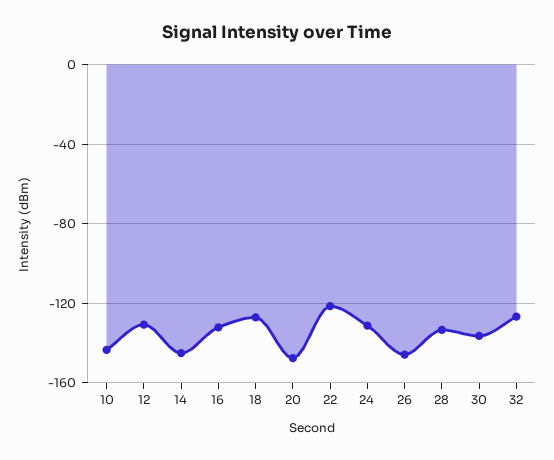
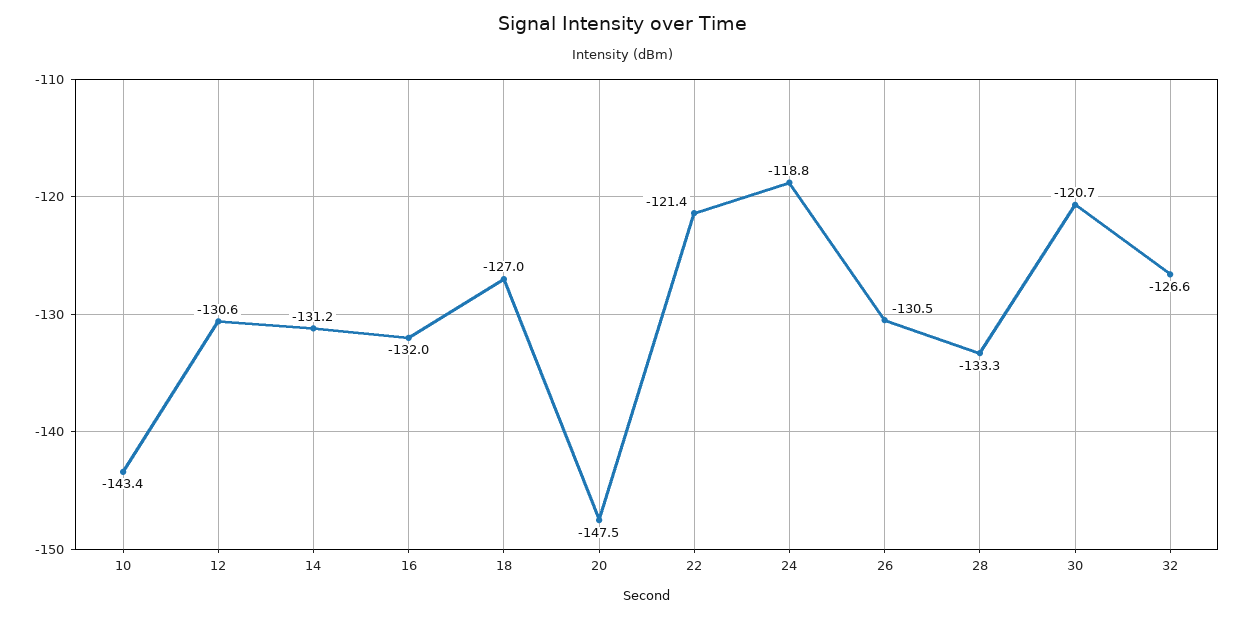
14: -145 -> -131.2
24: -130 -> -118.8
26: -145 -> -130.5
30: -135 -> -120.7

